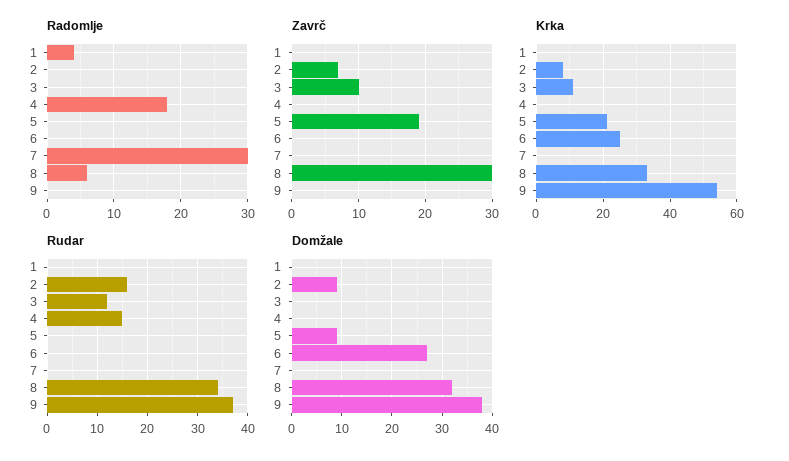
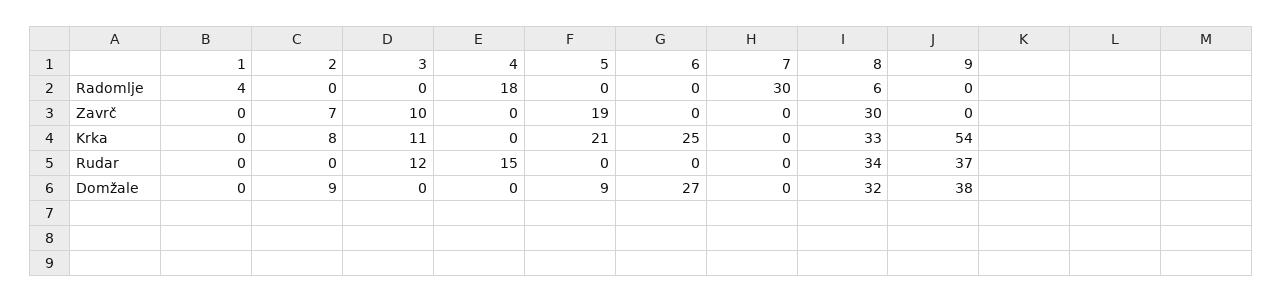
Rudar, 2: 15 -> 0

